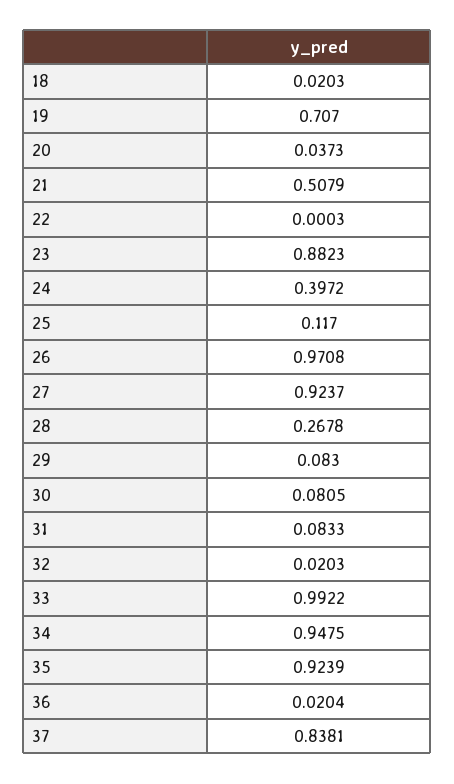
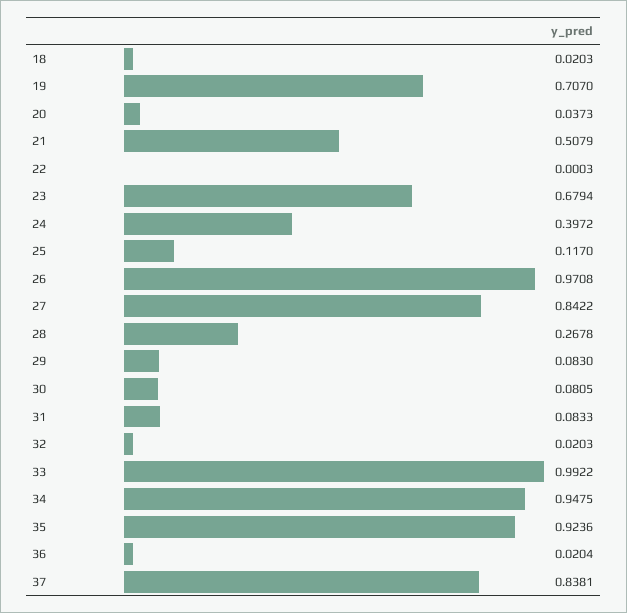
23: 0.8823 -> 0.6794
27: 0.9237 -> 0.8422
35: 0.9239 -> 0.9236

